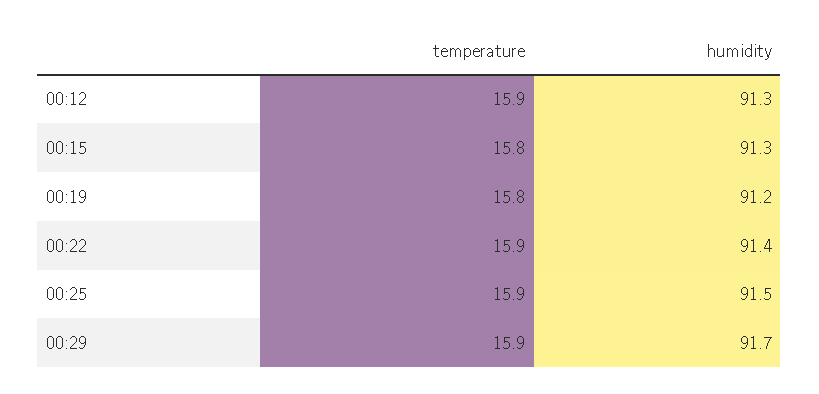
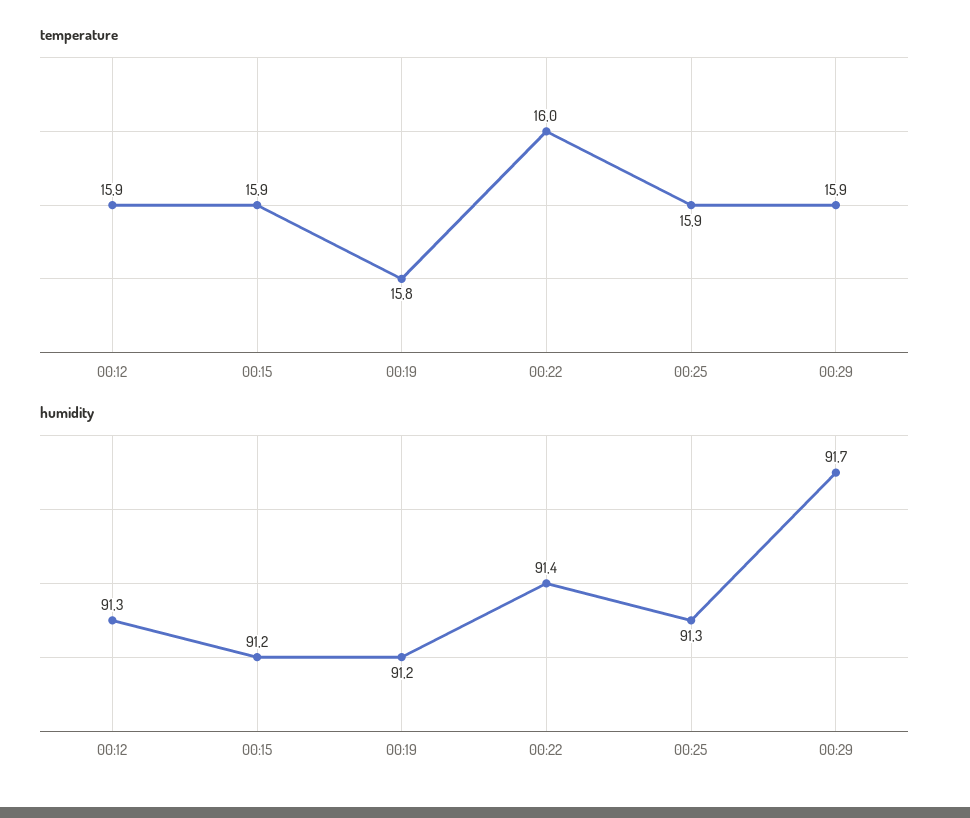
temperature, 00:15: 15.8 -> 15.9
humidity, 00:15: 91.3 -> 91.2
temperature, 00:22: 15.9 -> 16
humidity, 00:25: 91.5 -> 91.3

